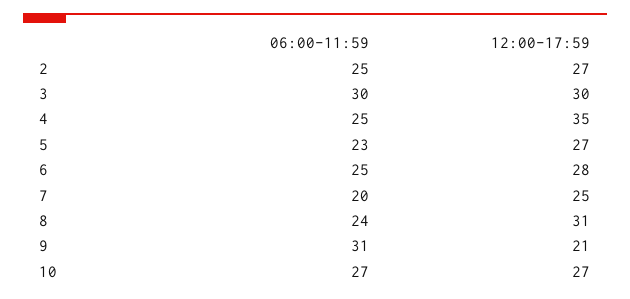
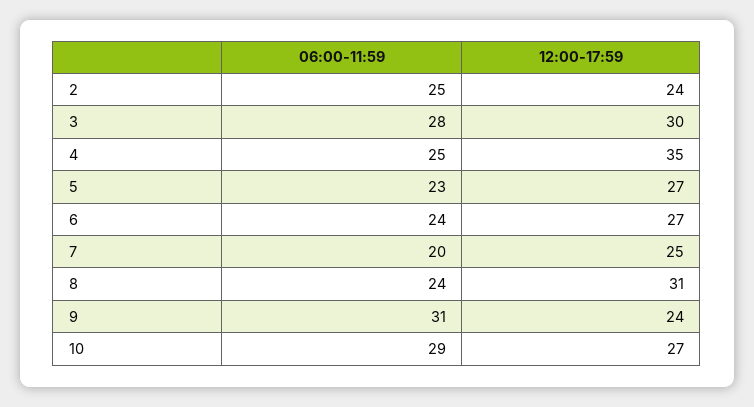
12:00-17:59, 2: 27 -> 24
06:00-11:59, 3: 30 -> 28
06:00-11:59, 6: 25 -> 24
12:00-17:59, 6: 28 -> 27
12:00-17:59, 9: 21 -> 24
06:00-11:59, 10: 27 -> 29

